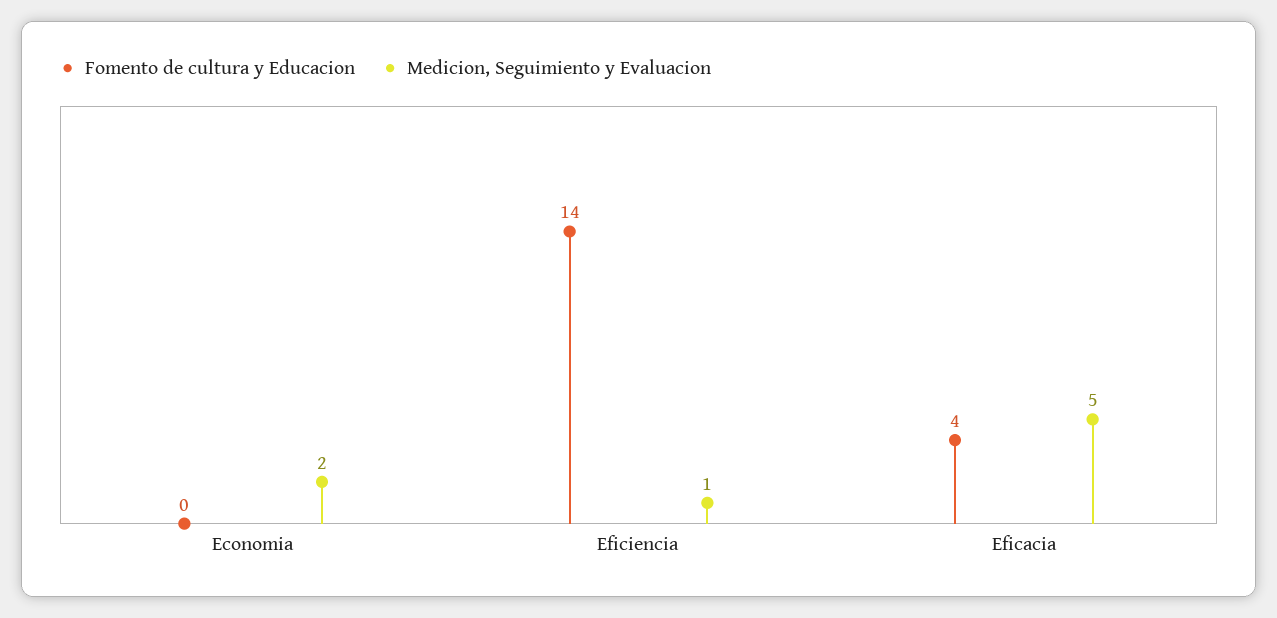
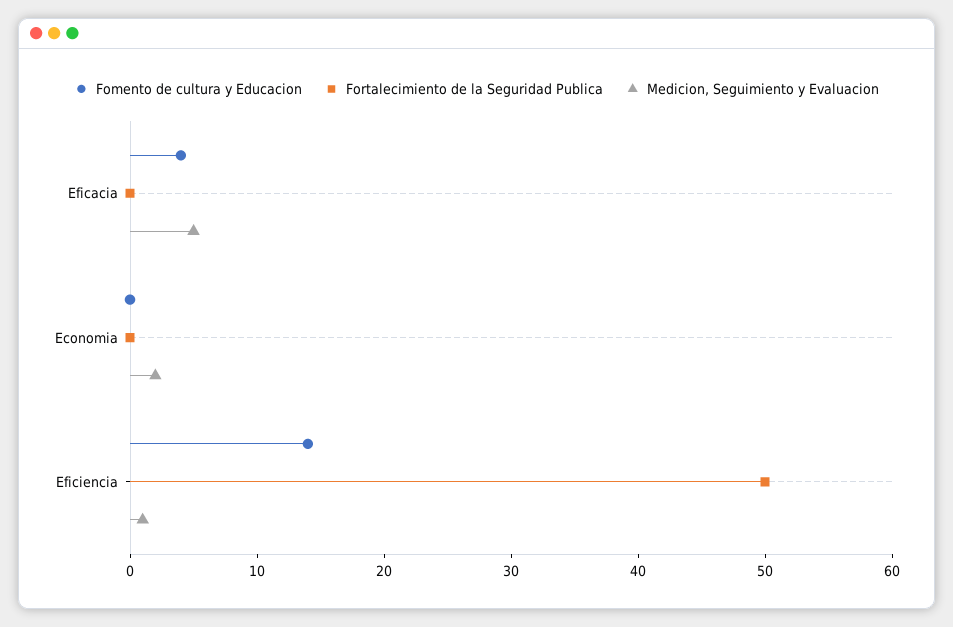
Fortalecimiento de la Seguridad Publica, Eficacia: none -> 0
Fortalecimiento de la Seguridad Publica, Economia: none -> 0
Fortalecimiento de la Seguridad Publica, Eficiencia: none -> 50

